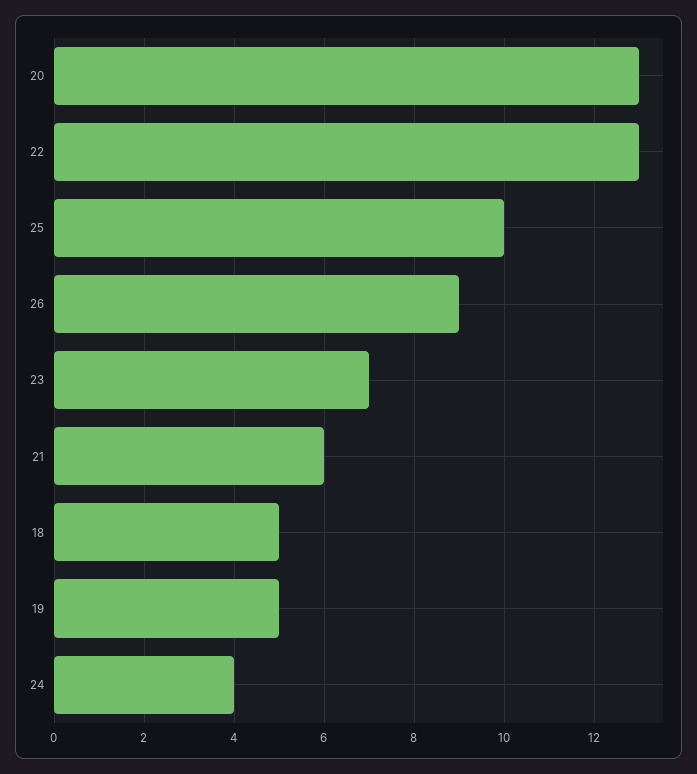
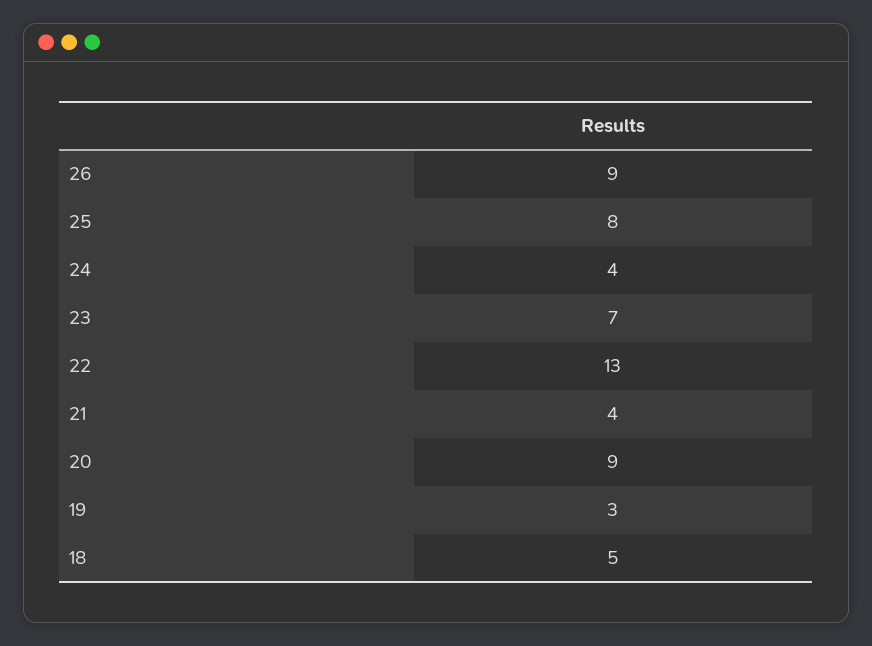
20: 13 -> 9
25: 10 -> 8
21: 6 -> 4
19: 5 -> 3

